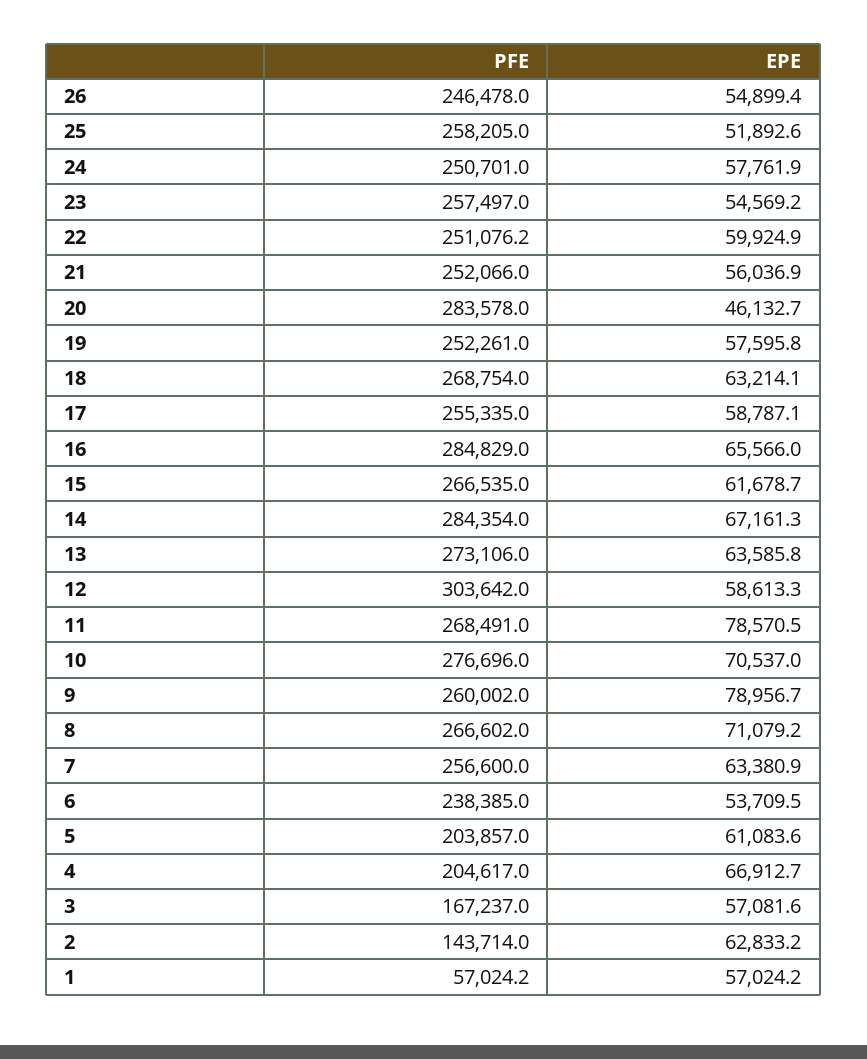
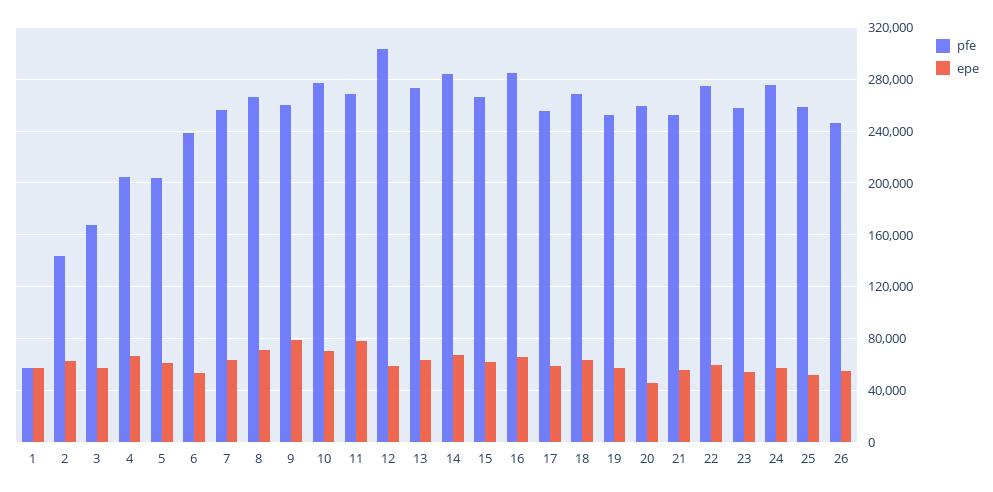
PFE, 24: 250701 -> 275000
PFE, 22: 251076.2 -> 275000
PFE, 20: 283578 -> 260000

